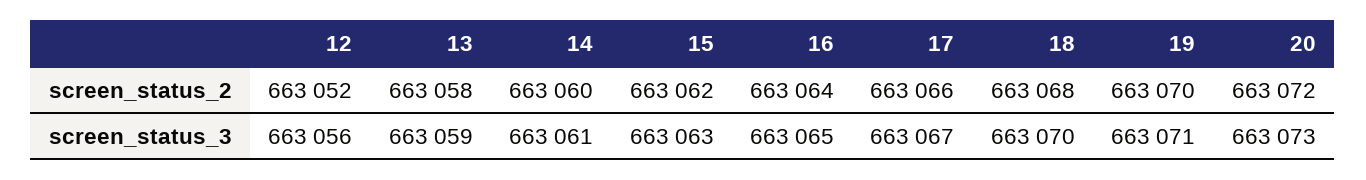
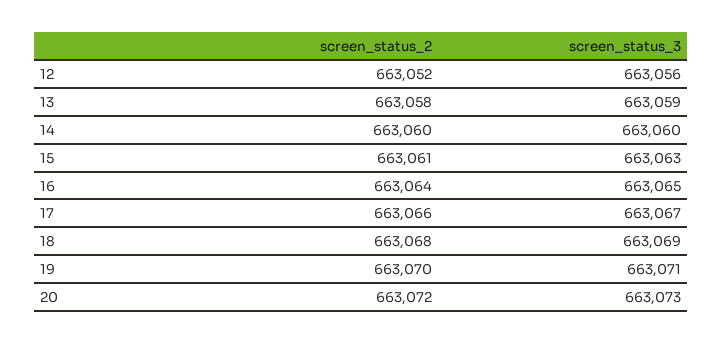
15, screen_status_2: 663062 -> 663061
14, screen_status_3: 663061 -> 663060
18, screen_status_3: 663070 -> 663069

